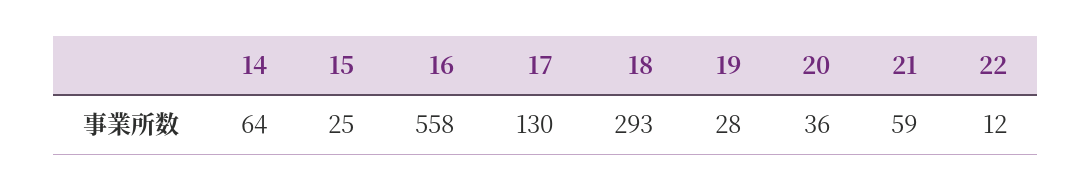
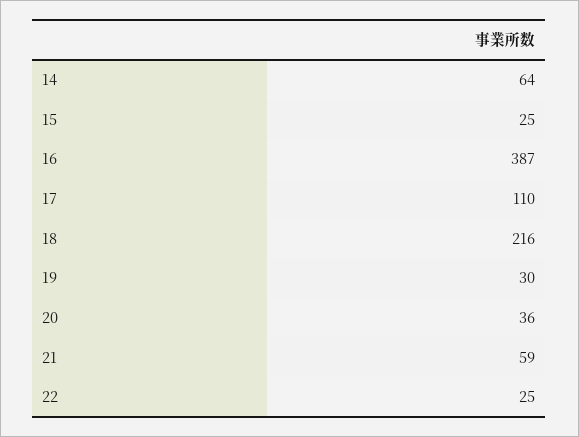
16: 558 -> 387
17: 130 -> 110
18: 293 -> 216
19: 28 -> 30
22: 12 -> 25

